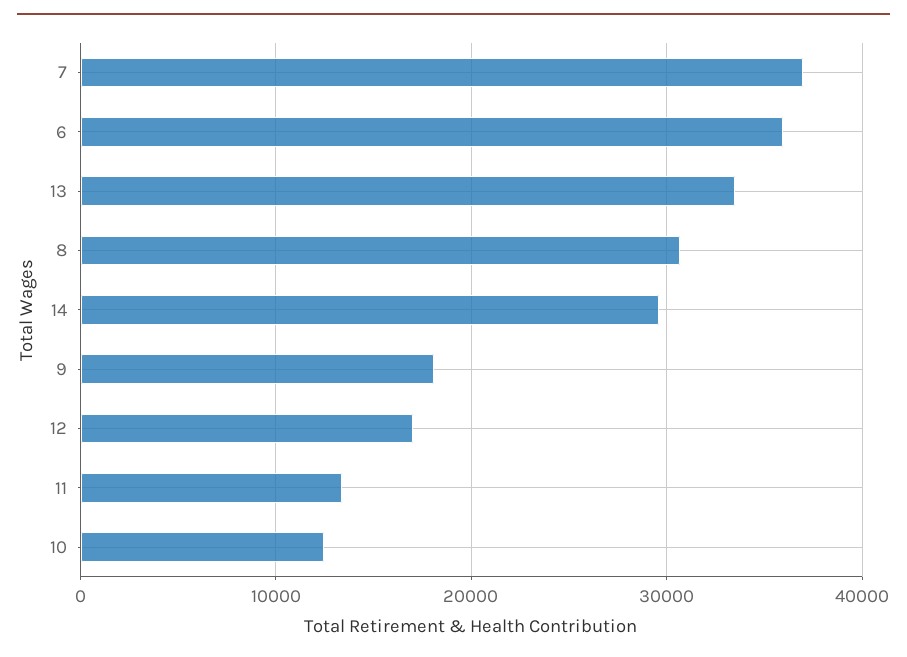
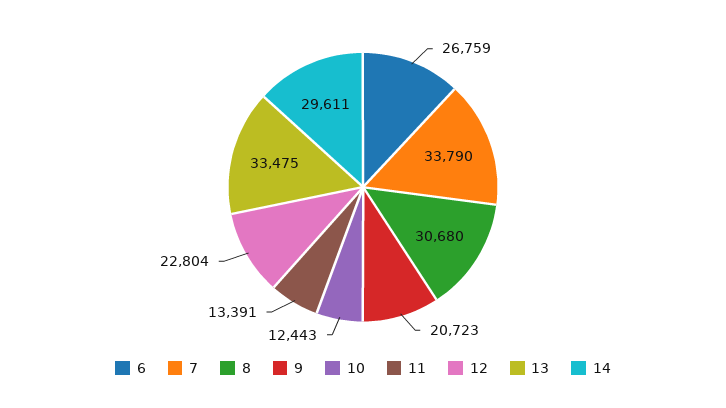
7: 37000 -> 33790
6: 36000 -> 26759
9: 18000 -> 20723
12: 17000 -> 22804

